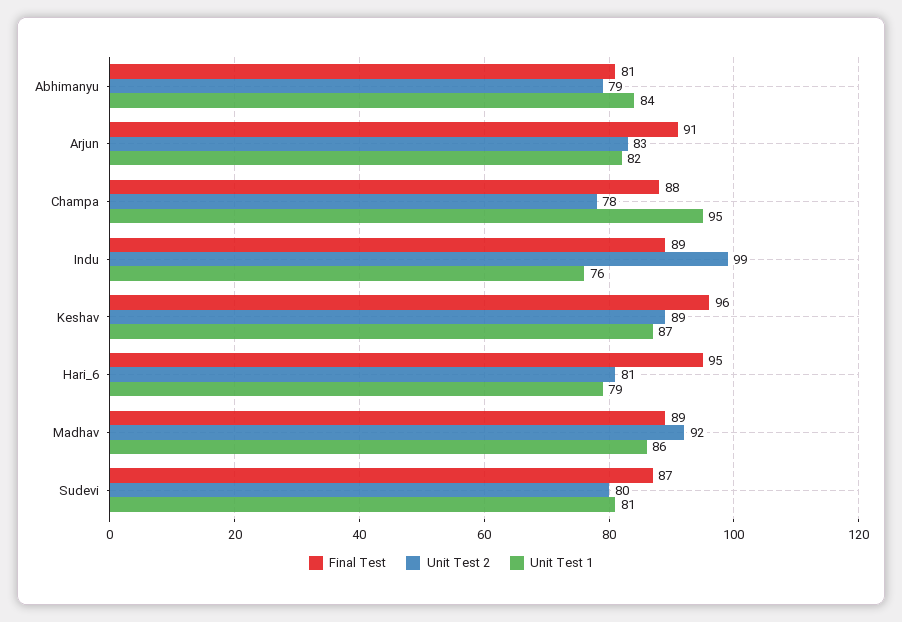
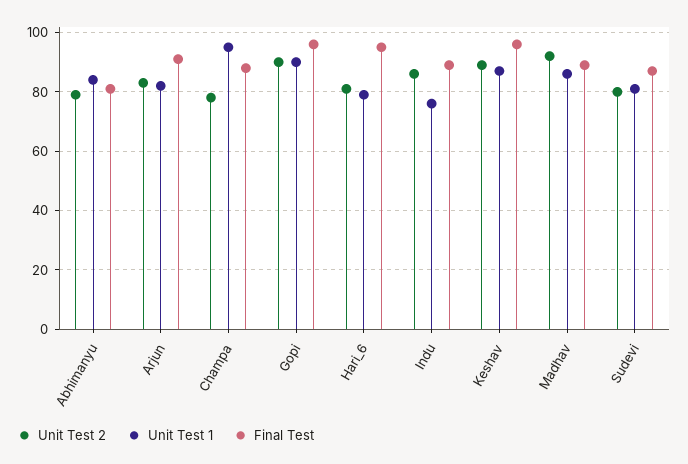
Unit Test 2, Indu: 99 -> 85
Unit Test 2, Gopi: none -> 90
Unit Test 1, Gopi: none -> 90
Final Test, Gopi: none -> 95

